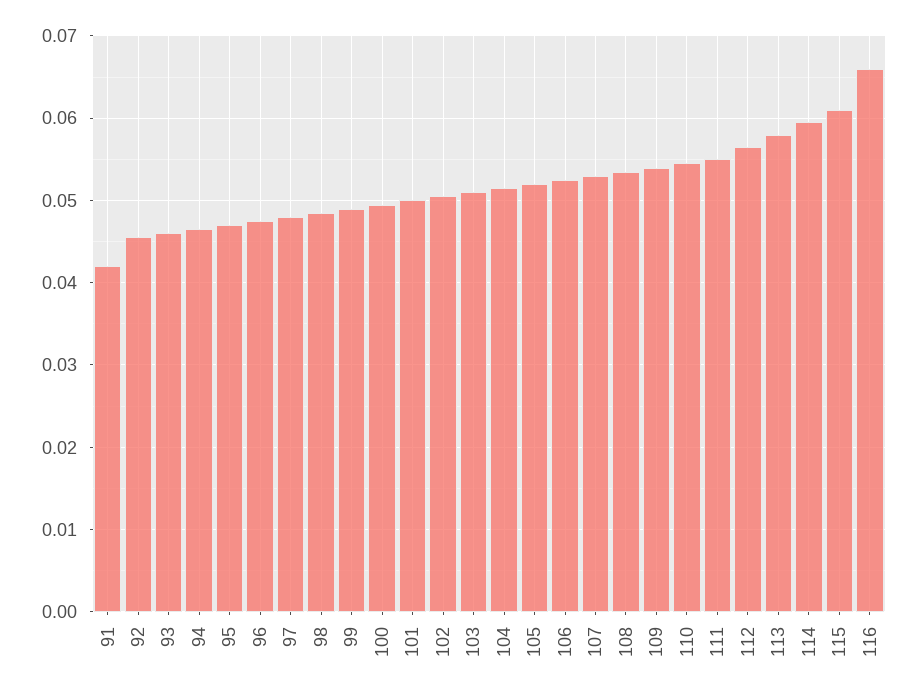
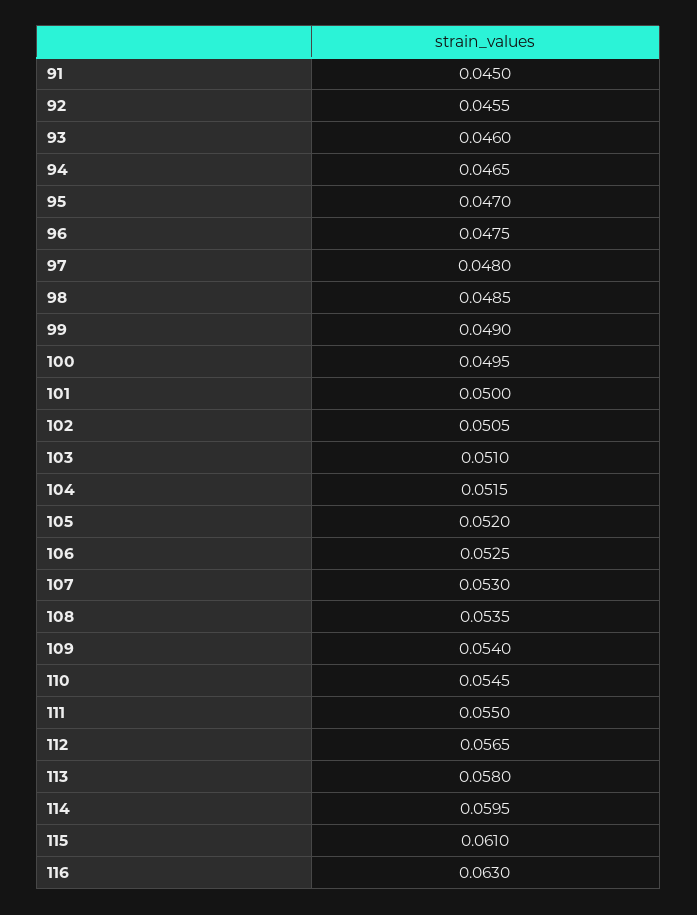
91: 0.042 -> 0.045
116: 0.066 -> 0.063

